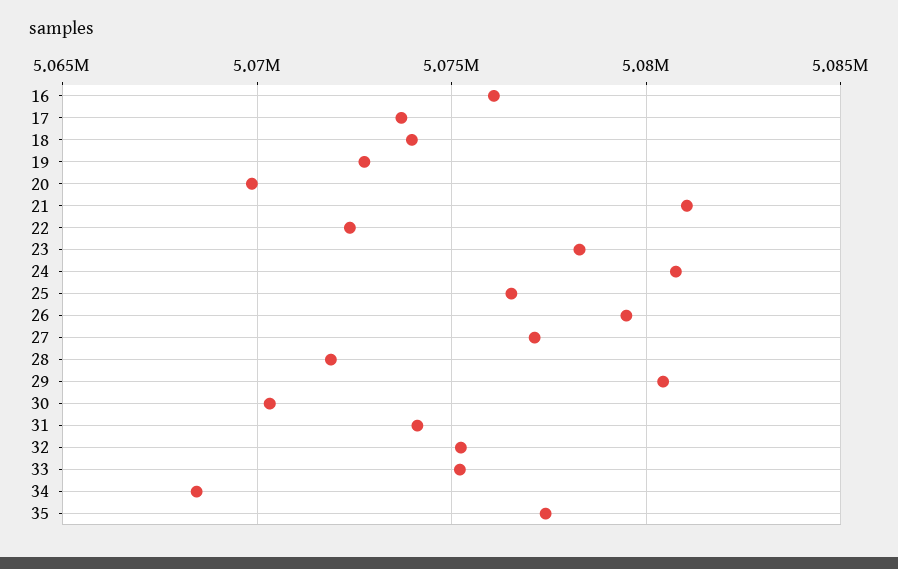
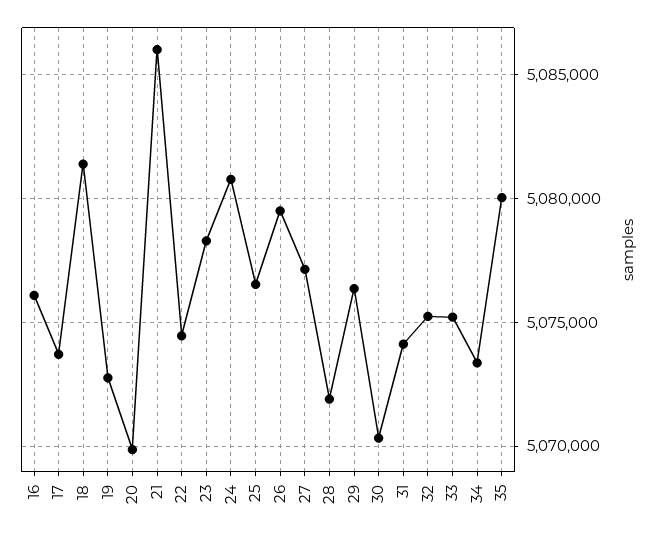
18: 5074000 -> 5081500
21: 5081000 -> 5086000
22: 5072500 -> 5074500
29: 5080500 -> 5076500
34: 5068500 -> 5073500
35: 5077500 -> 5080000

